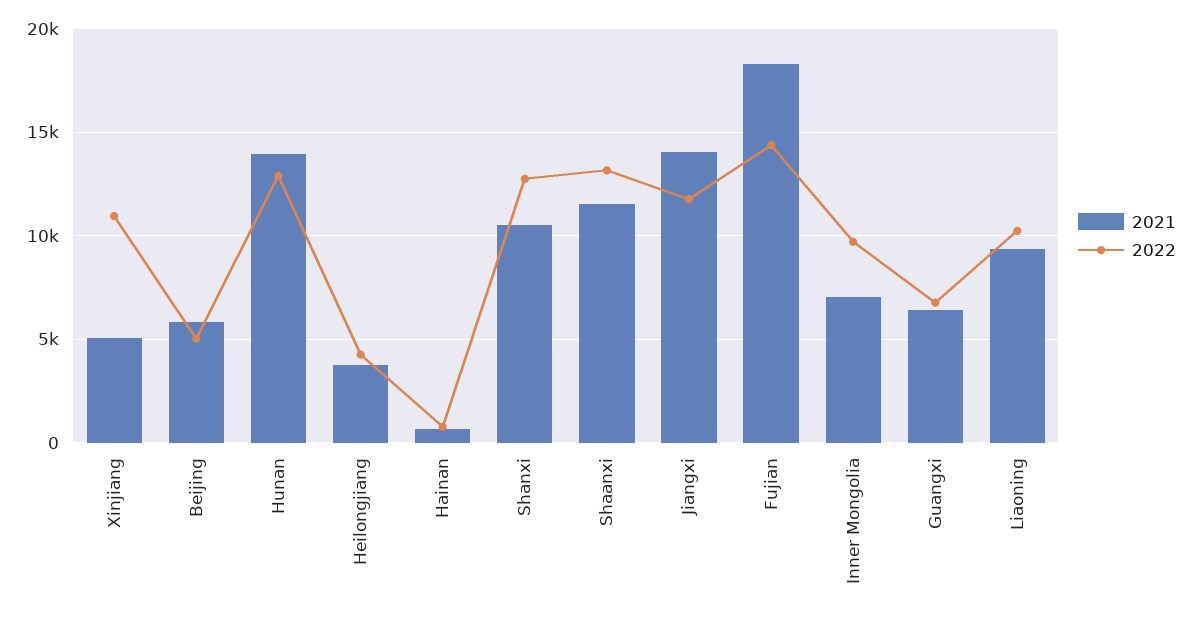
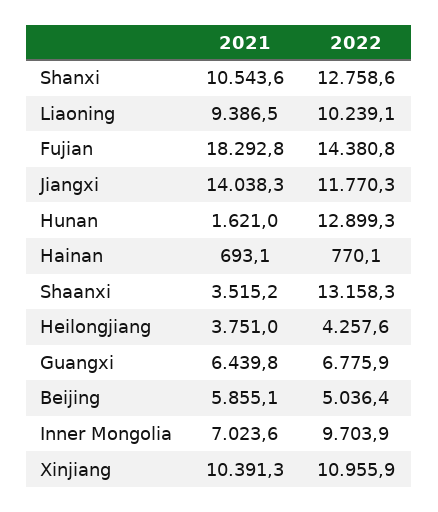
2021, Xinjiang: 5000 -> 10391.3
2021, Hunan: 14000 -> 1621
2021, Shaanxi: 11500 -> 3515.2

